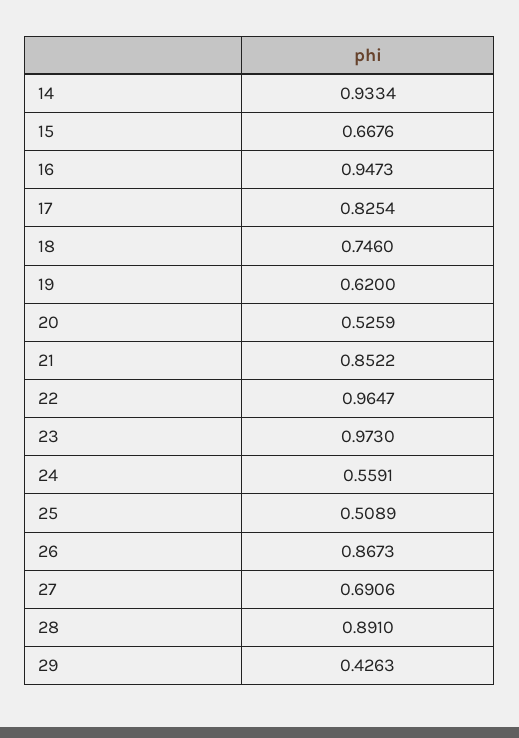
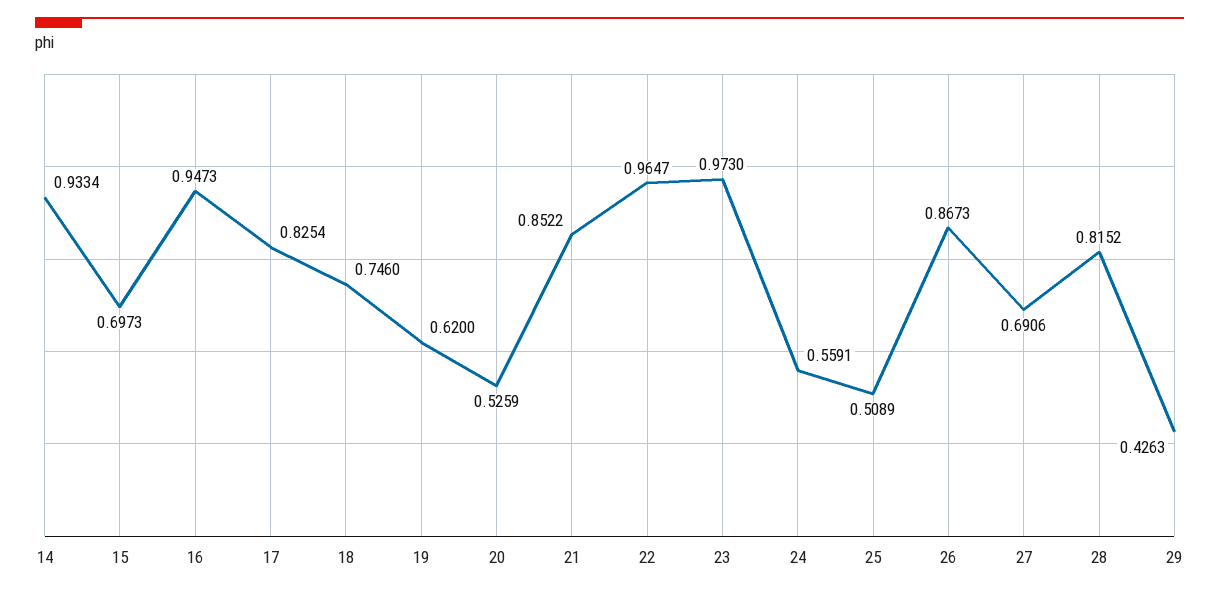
15: 0.6676 -> 0.6973
28: 0.891 -> 0.8152

